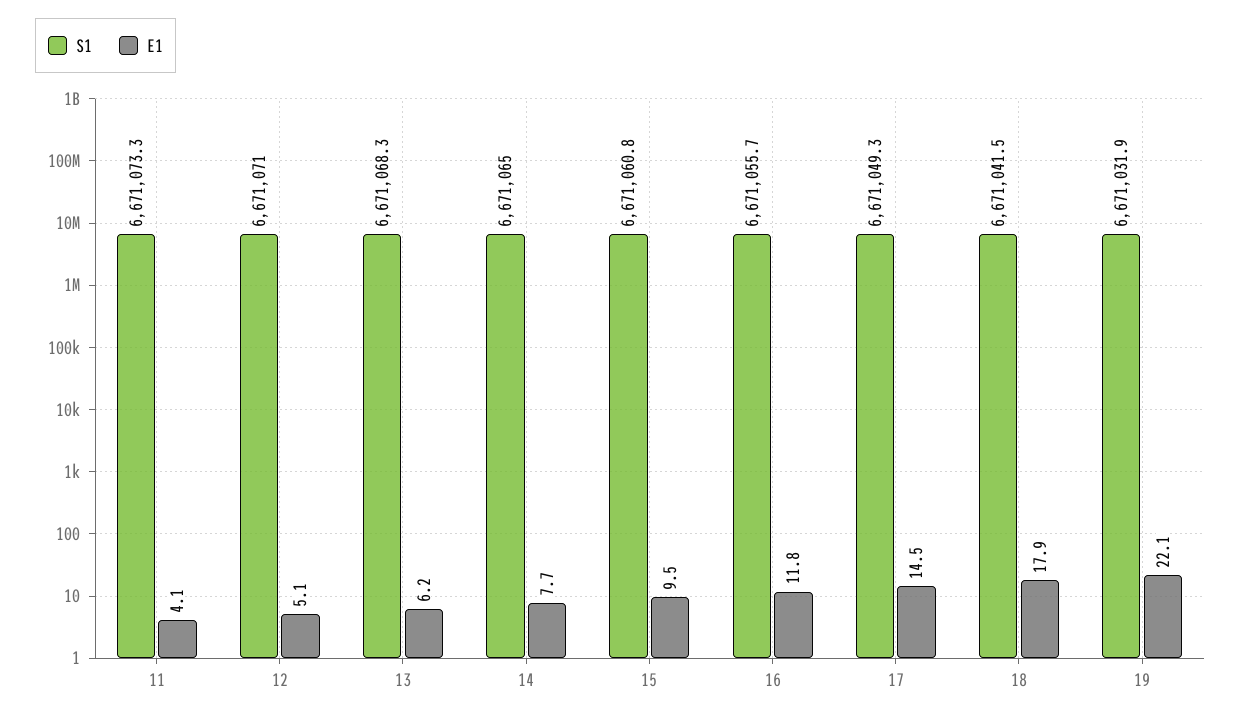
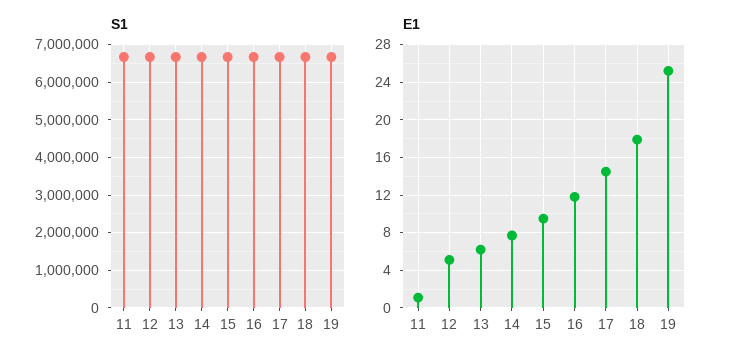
E1, 11: 4.1 -> 1
E1, 19: 22.1 -> 25

